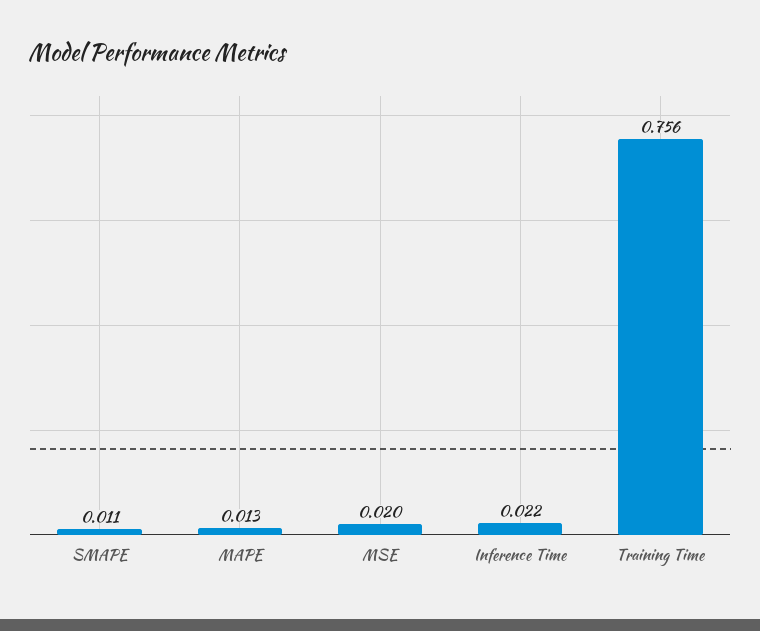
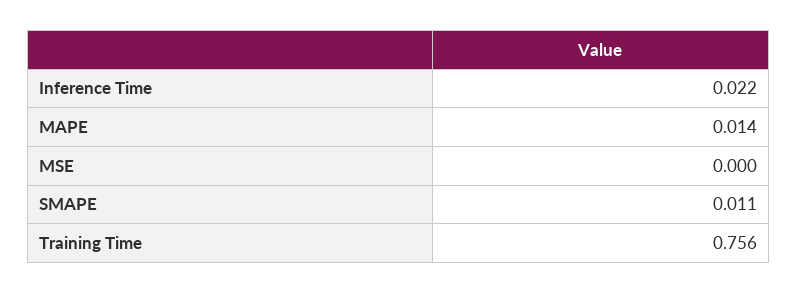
MAPE: 0.013 -> 0.014
MSE: 0.02 -> 0

